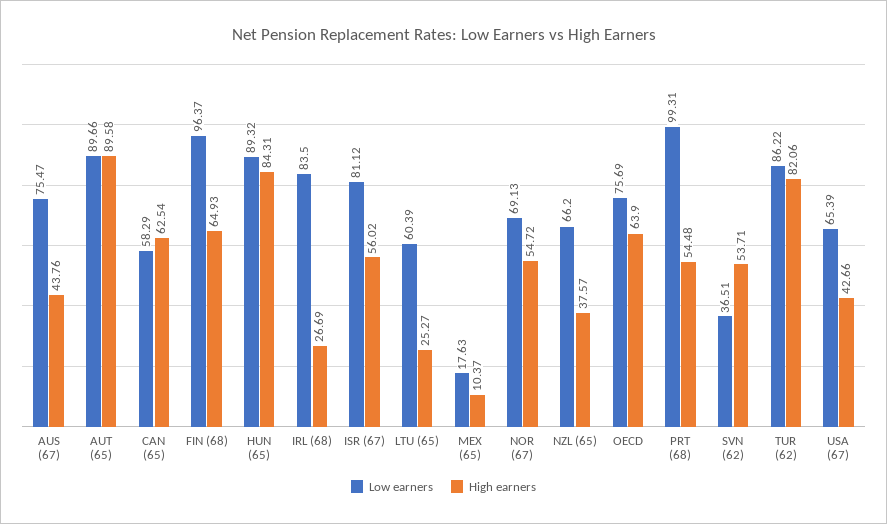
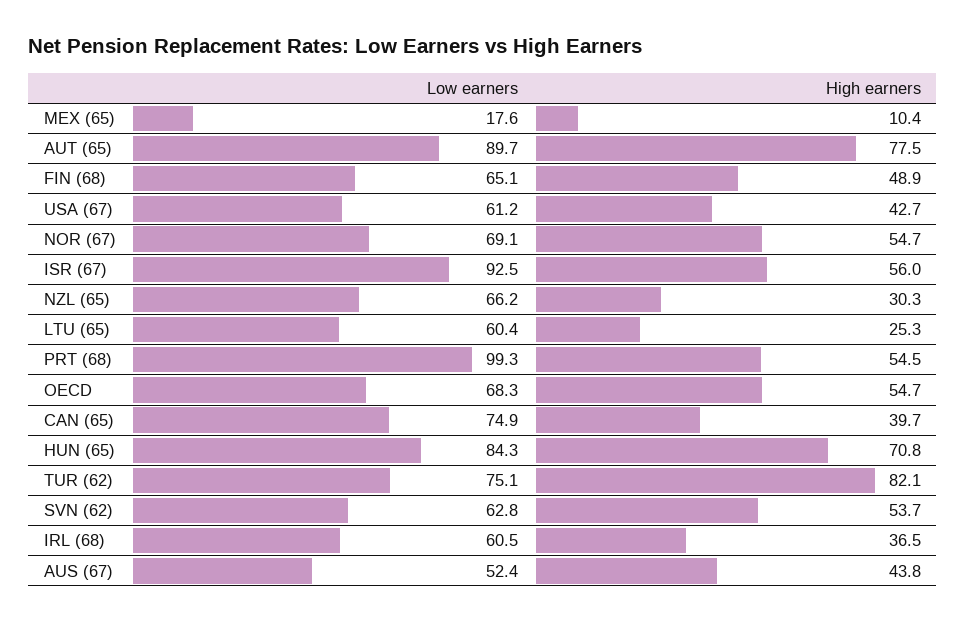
Low earners, AUS (67): 75.47 -> 52.4
High earners, AUT (65): 89.58 -> 77.5
Low earners, CAN (65): 58.29 -> 74.9
High earners, CAN (65): 62.54 -> 39.7
Low earners, FIN (68): 96.37 -> 65.1
High earners, FIN (68): 64.93 -> 48.9
Low earners, HUN (65): 89.32 -> 84.3
High earners, HUN (65): 84.31 -> 70.8
Low earners, IRL (68): 83.5 -> 60.5
High earners, IRL (68): 26.69 -> 36.5
Low earners, ISR (67): 81.12 -> 92.5
High earners, NZL (65): 37.57 -> 30.3
Low earners, OECD: 75.69 -> 68.3
High earners, OECD: 63.9 -> 54.7
Low earners, SVN (62): 36.51 -> 62.8
Low earners, TUR (62): 86.22 -> 75.1
Low earners, USA (67): 65.39 -> 61.2

